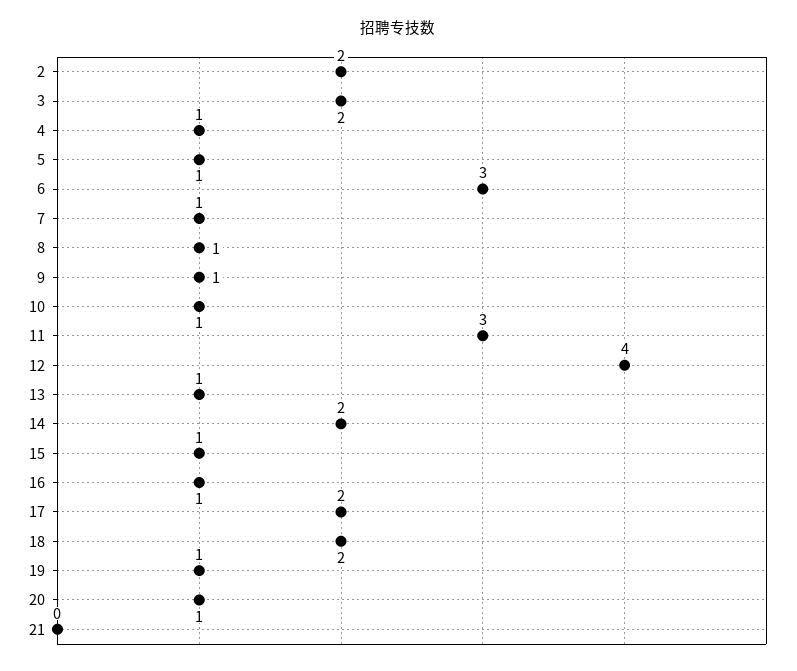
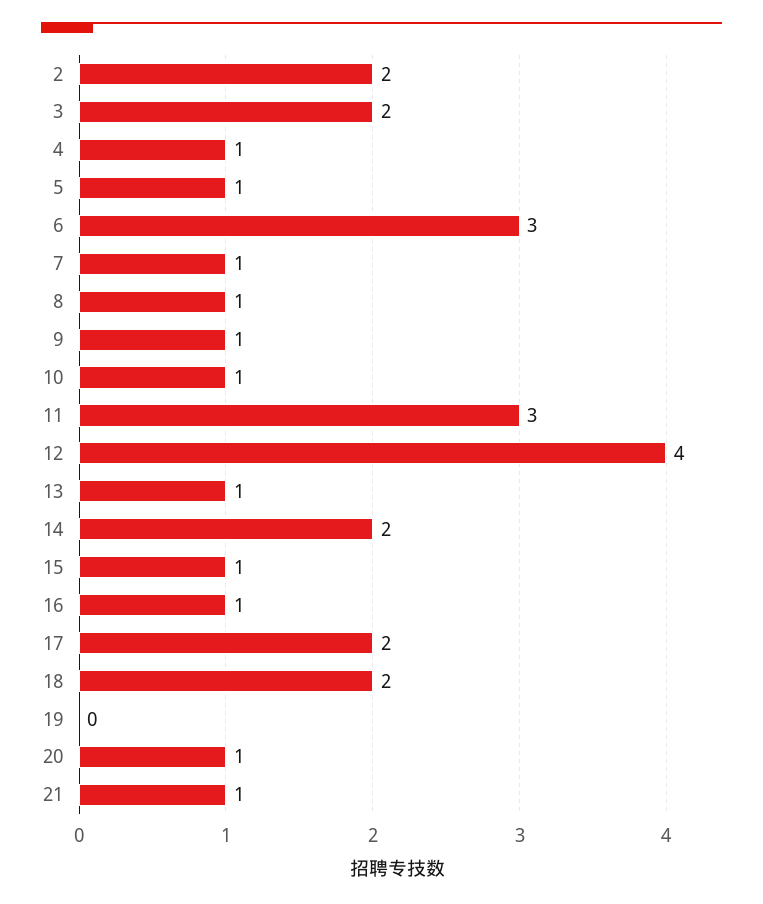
19: 1 -> 0
21: 0 -> 1

